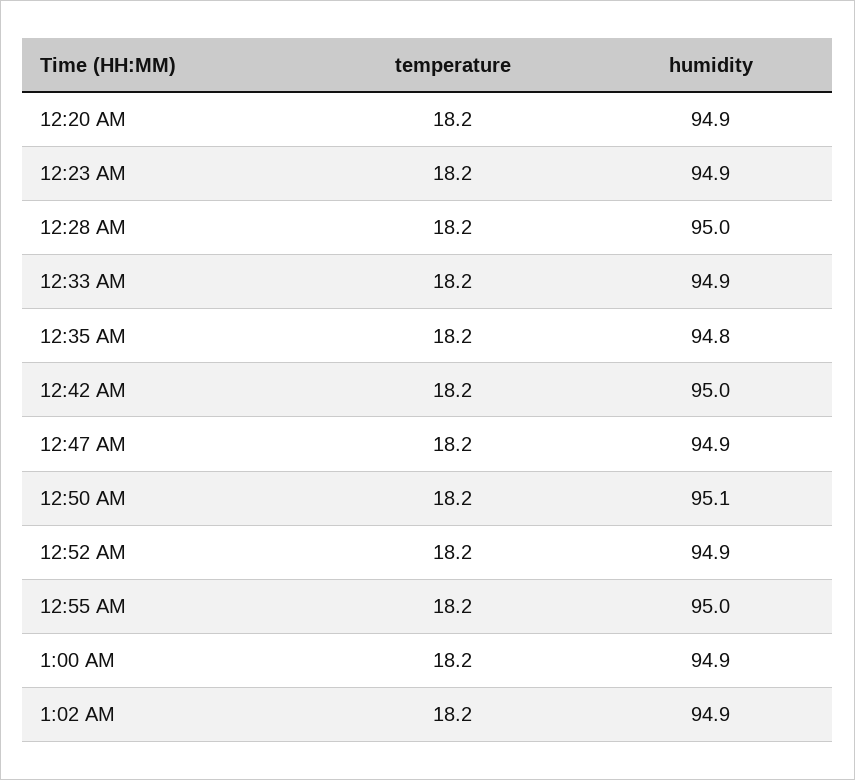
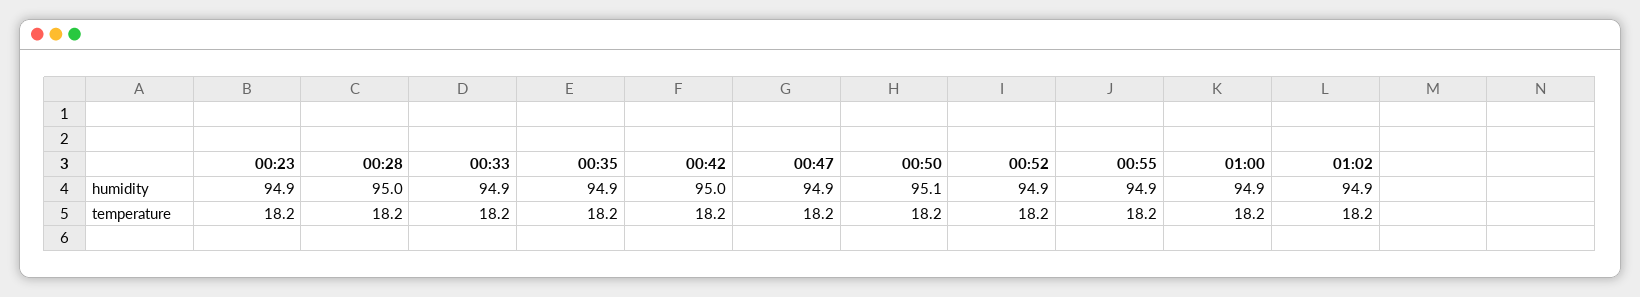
temperature, 12:20 AM: 18.2 -> none
humidity, 12:20 AM: 94.9 -> none
humidity, 12:35 AM: 94.8 -> 94.9
humidity, 12:55 AM: 95 -> 94.9

